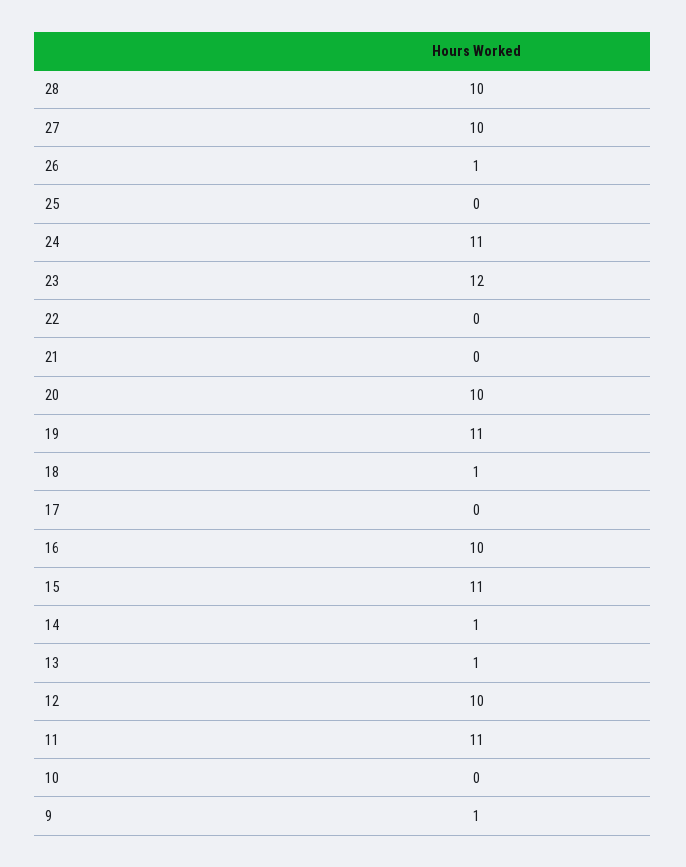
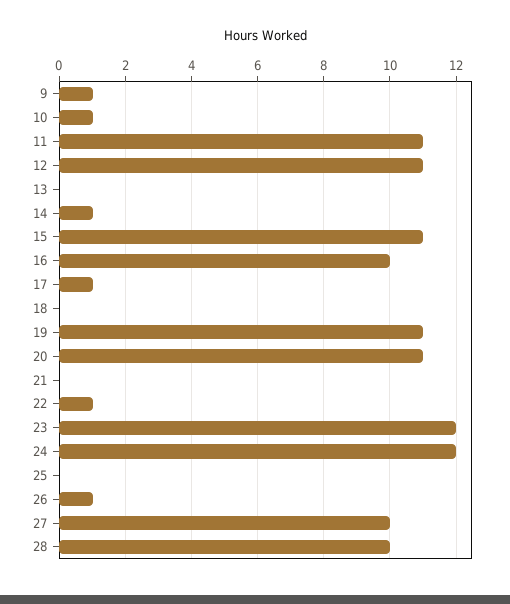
24: 11 -> 12
22: 0 -> 1
20: 10 -> 11
18: 1 -> 0
17: 0 -> 1
13: 1 -> 0
12: 10 -> 11
10: 0 -> 1

